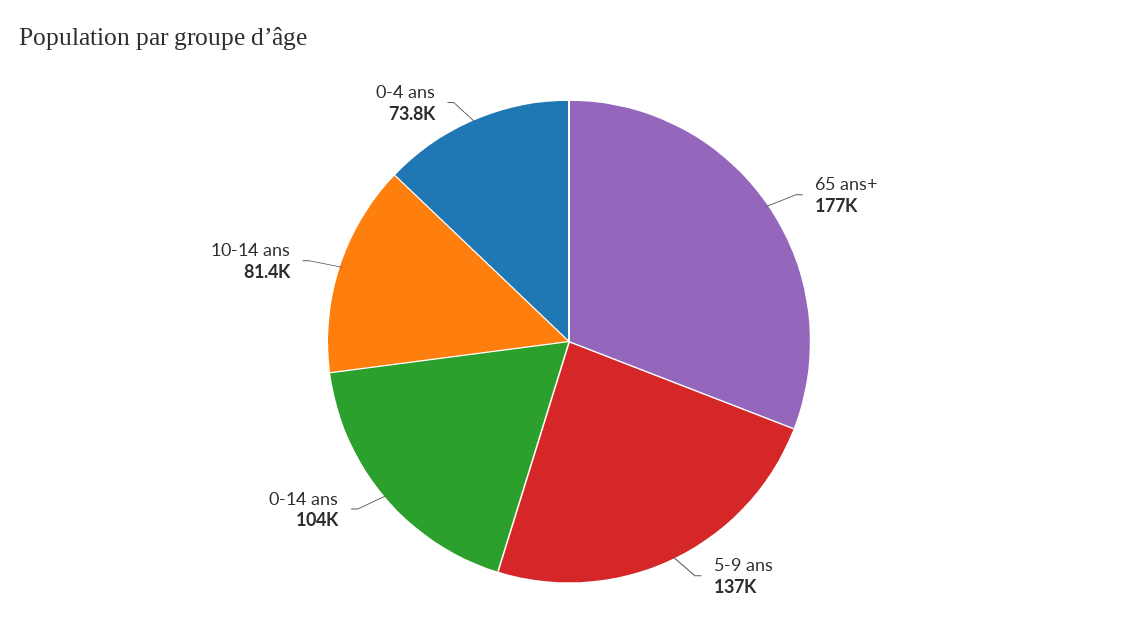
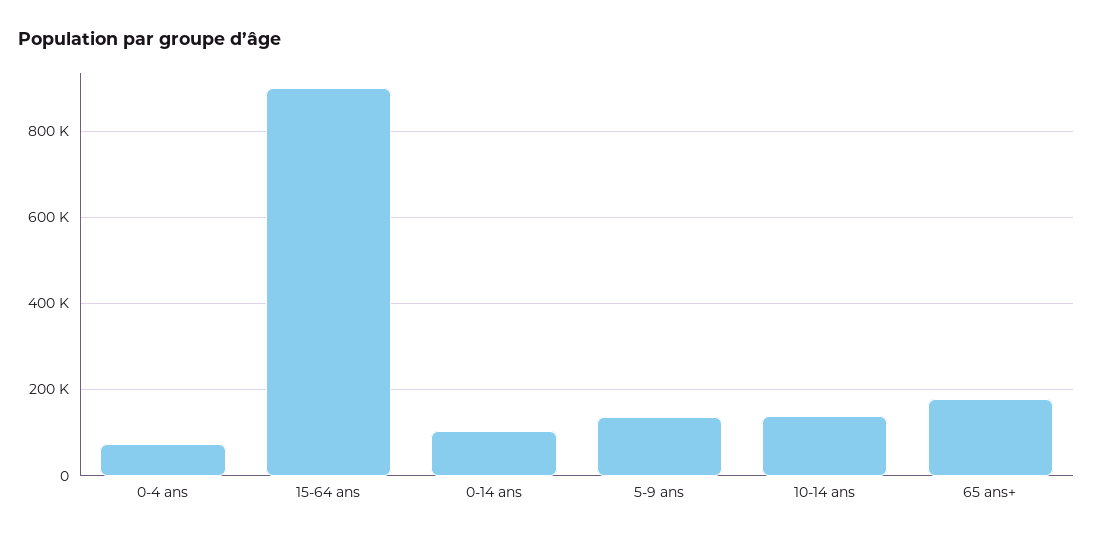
10-14 ans: 81400 -> 140000
15-64 ans: none -> 900000

